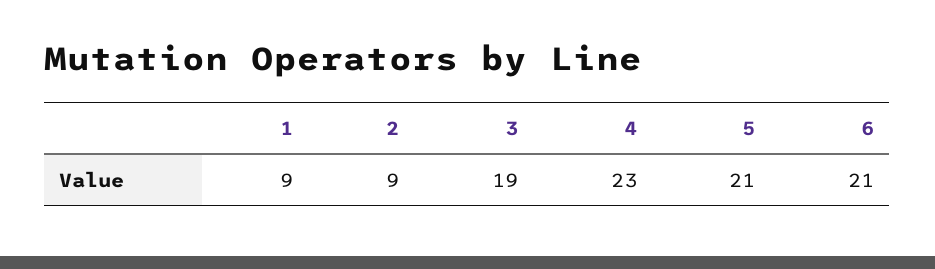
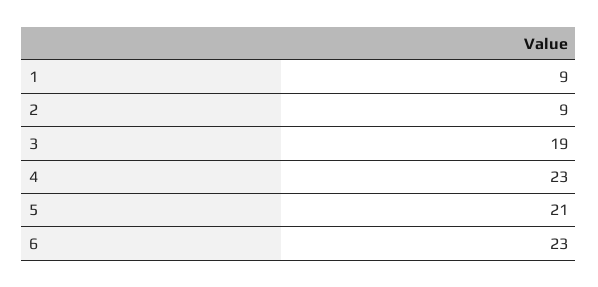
6: 21 -> 23

